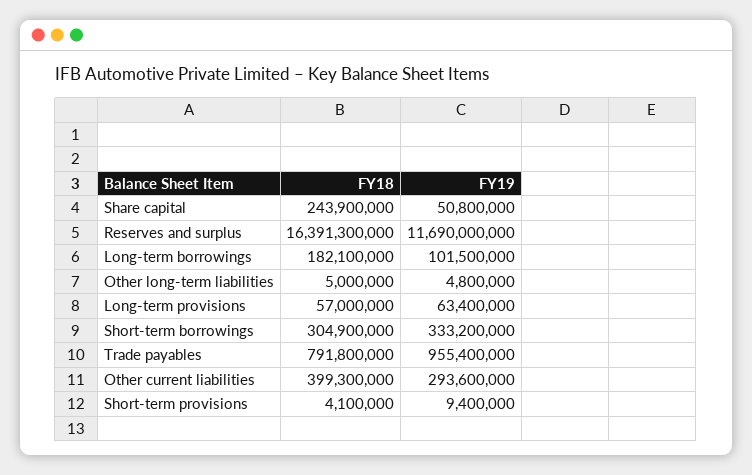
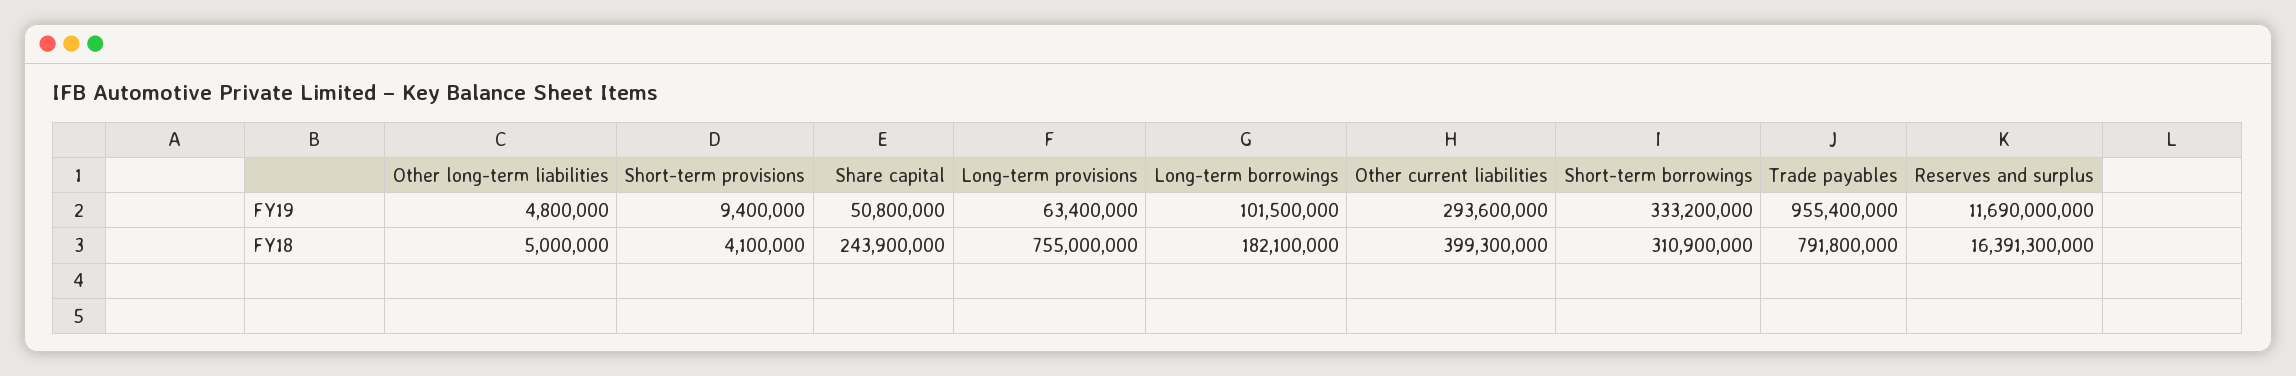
FY18, Long-term provisions: 57000000 -> 755000000
FY18, Short-term borrowings: 304900000 -> 310900000

